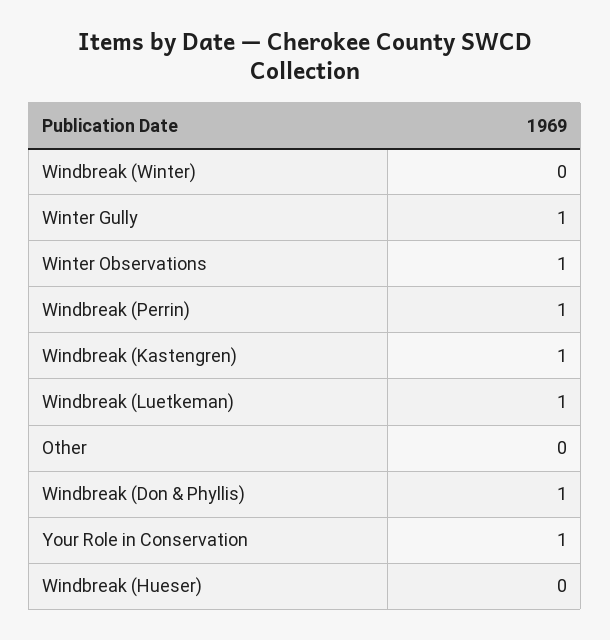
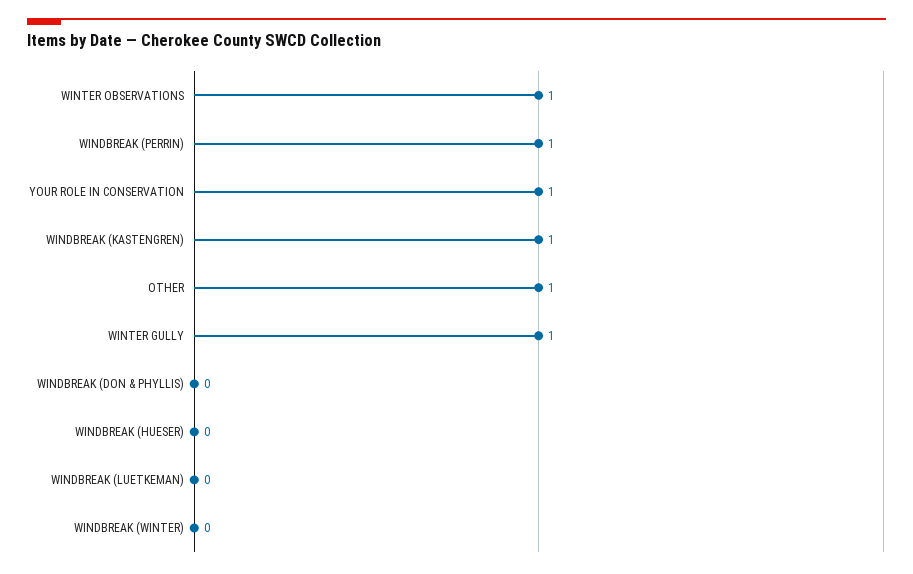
Windbreak (Luetkeman): 1 -> 0
Other: 0 -> 1
Windbreak (Don & Phyllis): 1 -> 0

